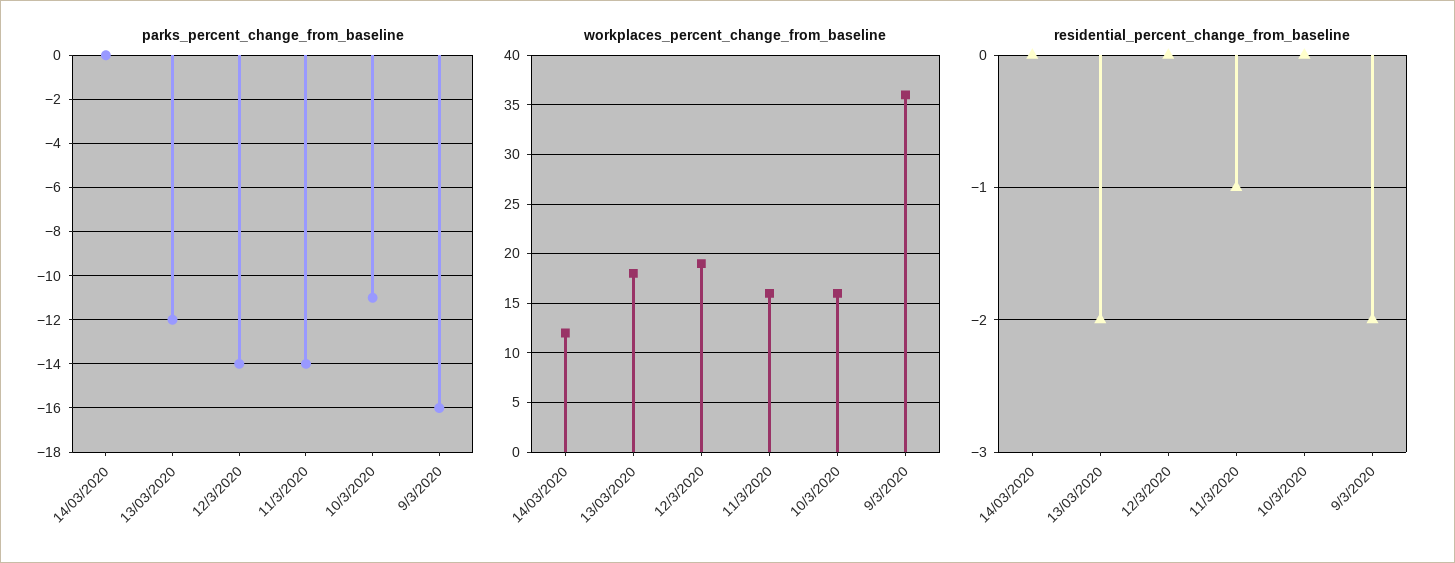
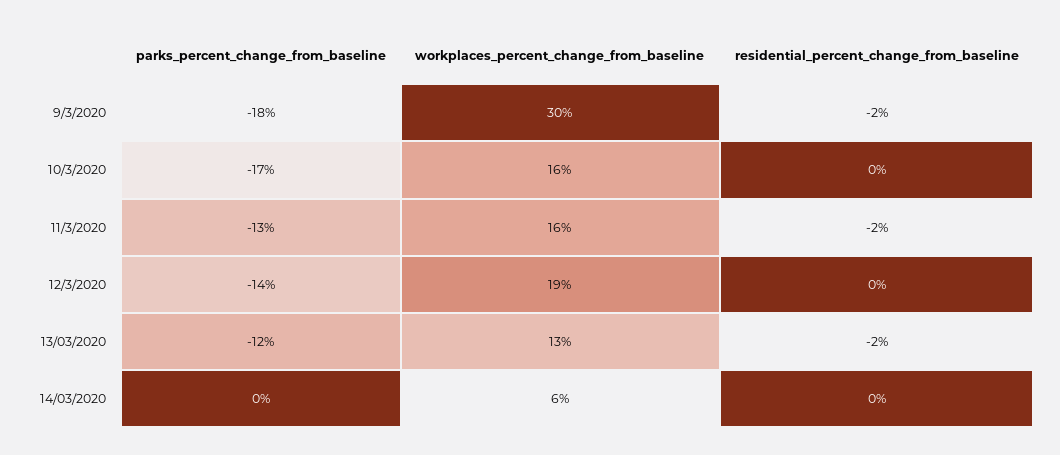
parks_percent_change_from_baseline, 11/3/2020: -14 -> -13
parks_percent_change_from_baseline, 10/3/2020: -11 -> -17
parks_percent_change_from_baseline, 9/3/2020: -16 -> -18
workplaces_percent_change_from_baseline, 14/03/2020: 12 -> 6
workplaces_percent_change_from_baseline, 13/03/2020: 18 -> 13
workplaces_percent_change_from_baseline, 9/3/2020: 36 -> 30
residential_percent_change_from_baseline, 11/3/2020: -1 -> -2

